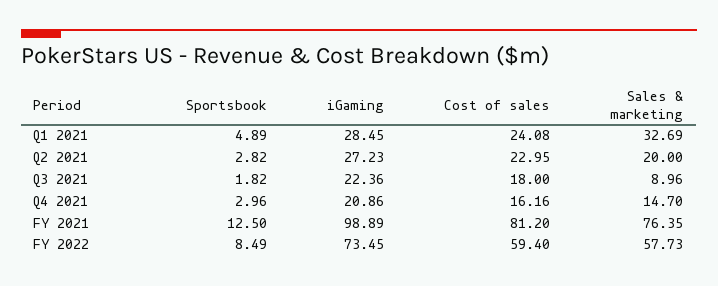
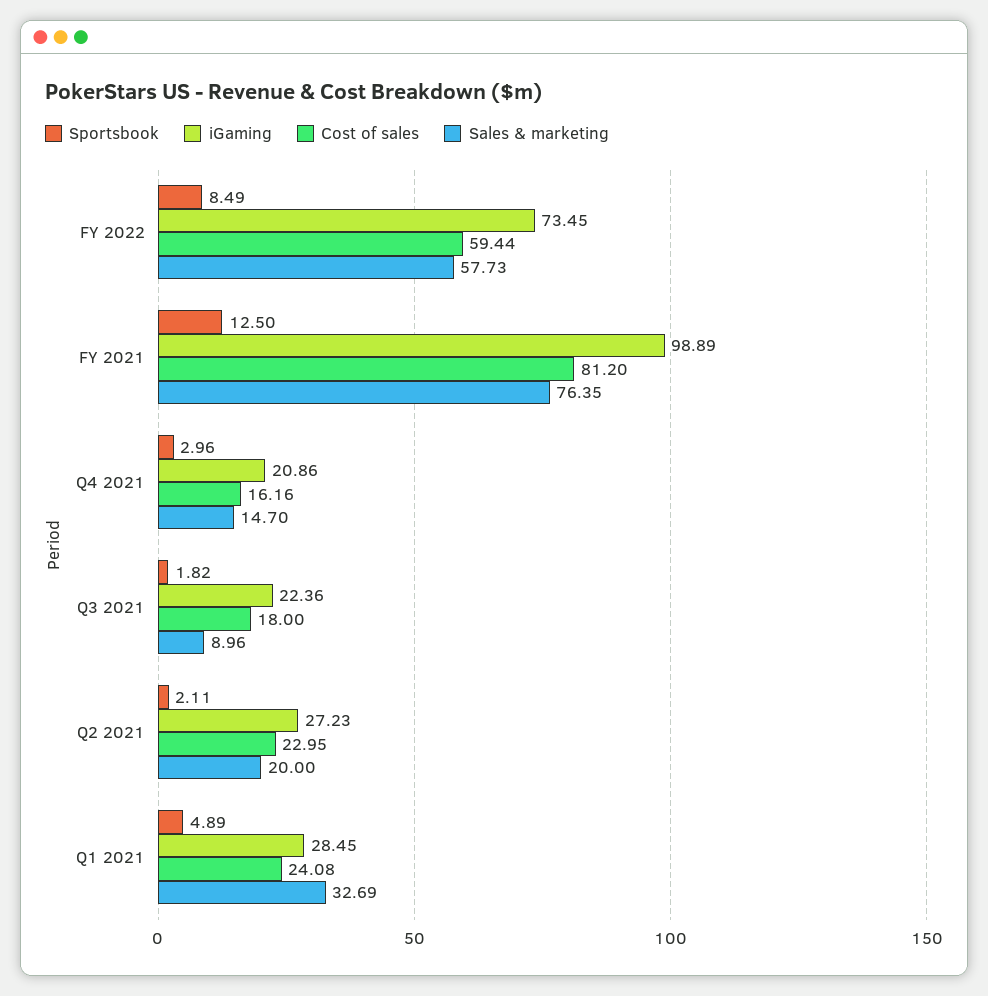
Sportsbook, Q2 2021: 2.82 -> 2.11
Cost of sales, FY 2022: 59.4 -> 59.44

